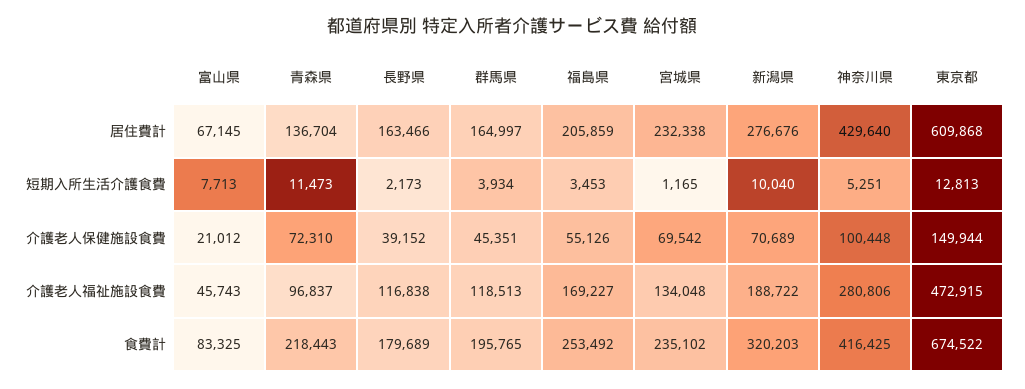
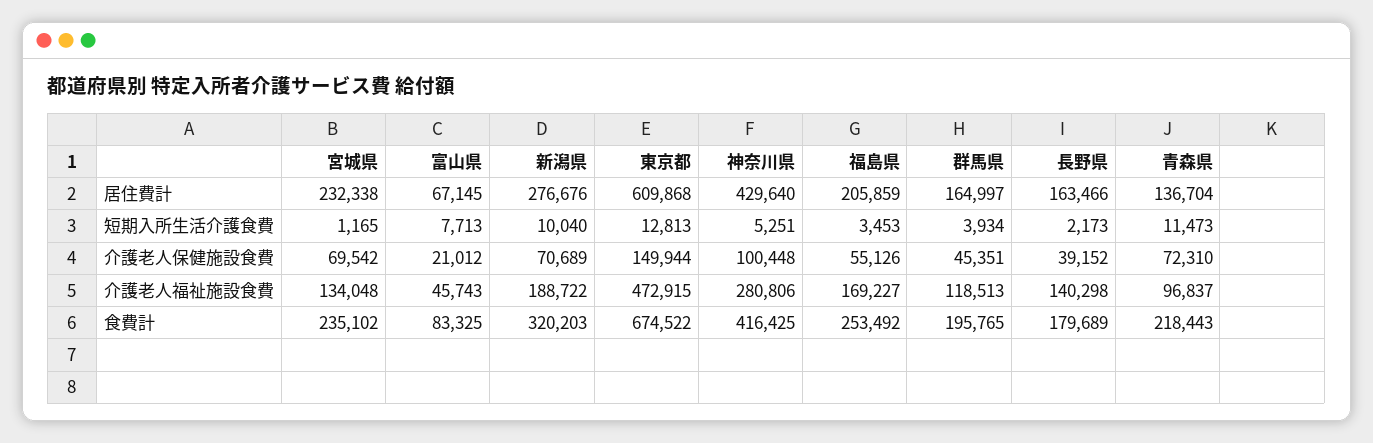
長野県, 介護老人福祉施設食費: 116838 -> 140298

